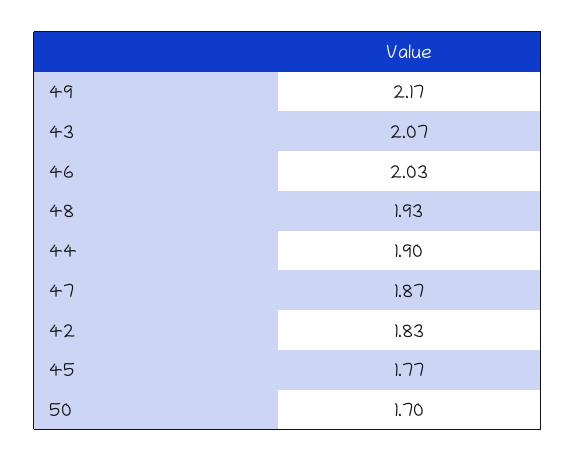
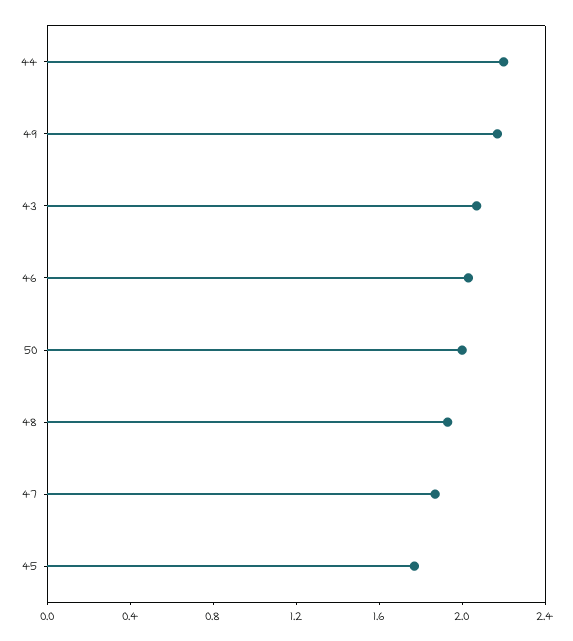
44: 1.9 -> 2.2
42: 1.83 -> none
50: 1.7 -> 2

